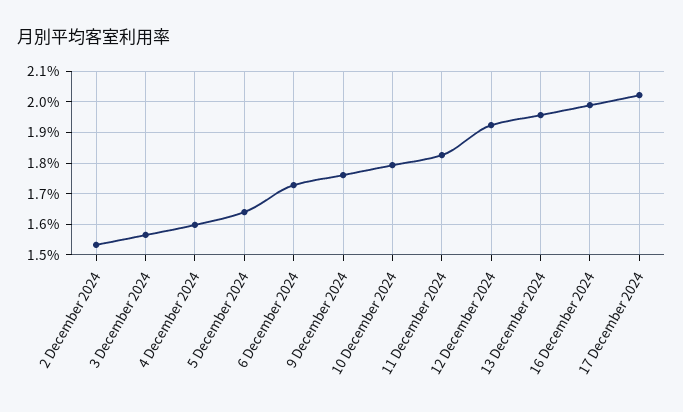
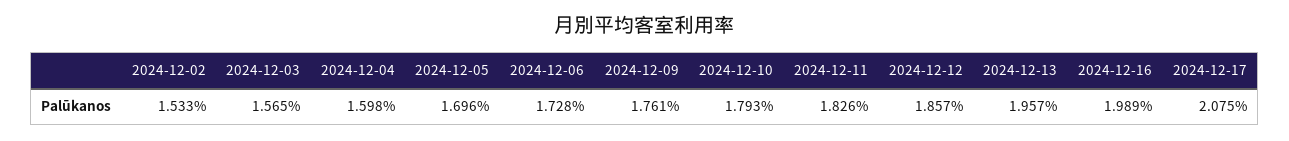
5 December 2024: 1.64 -> 1.696
12 December 2024: 1.92 -> 1.857
17 December 2024: 2.02 -> 2.075

